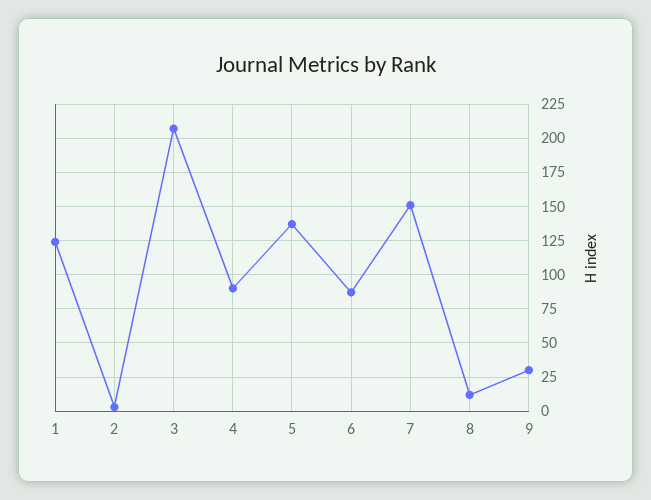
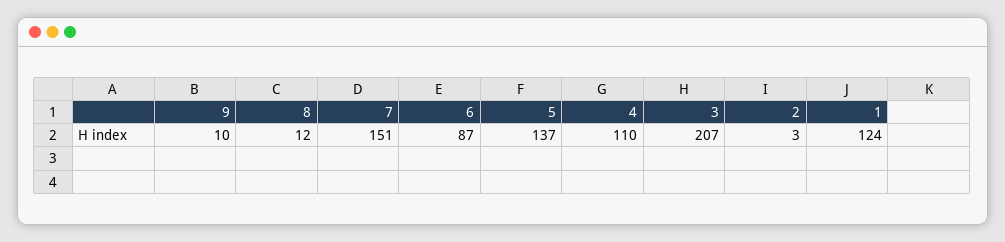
4: 90 -> 110
9: 30 -> 10

